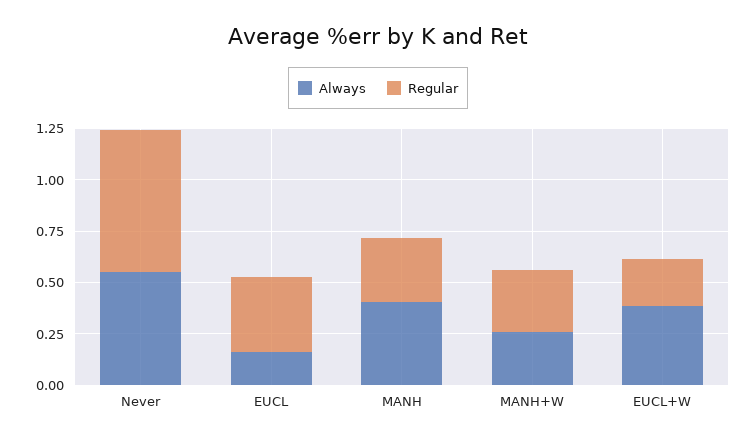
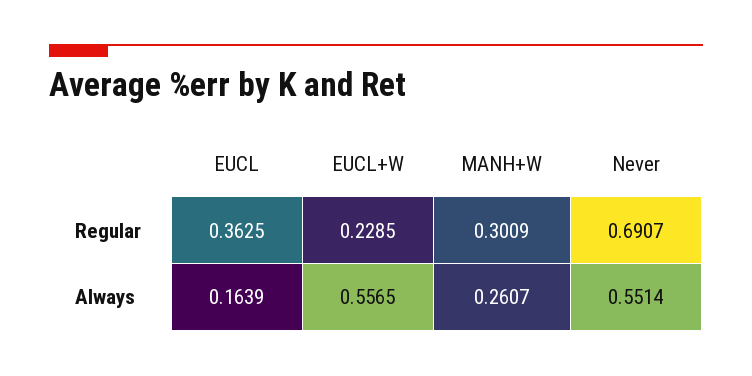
Always, MANH: 0.4 -> none
Regular, MANH: 0.3 -> none
Always, EUCL+W: 0.4 -> 0.5565

